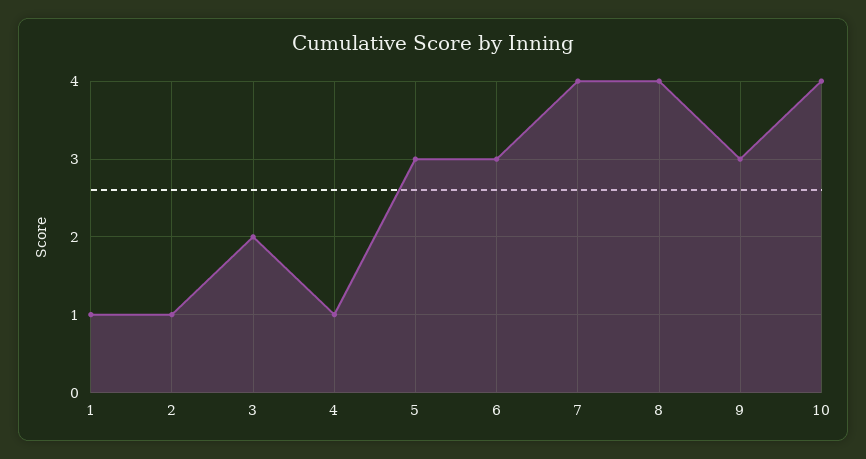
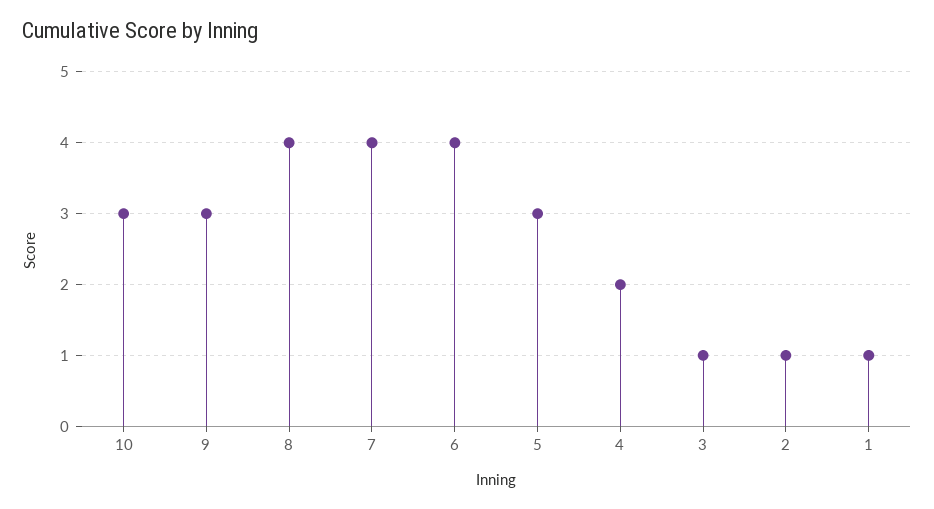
3: 2 -> 1
4: 1 -> 2
6: 3 -> 4
10: 4 -> 3

